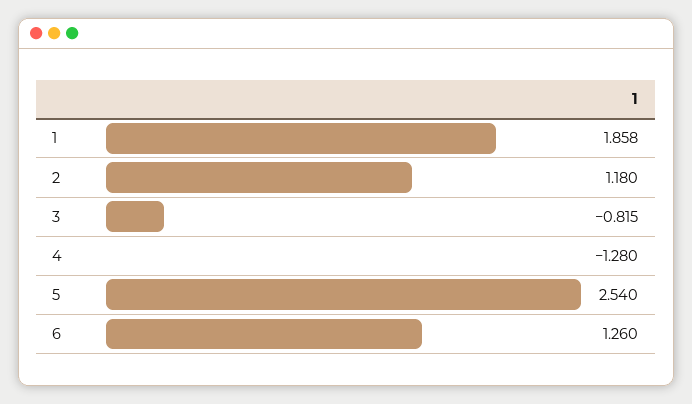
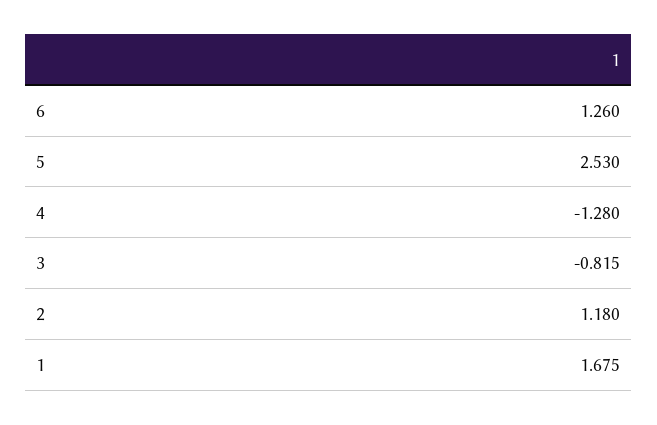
1: 1.858 -> 1.675
5: 2.54 -> 2.53

